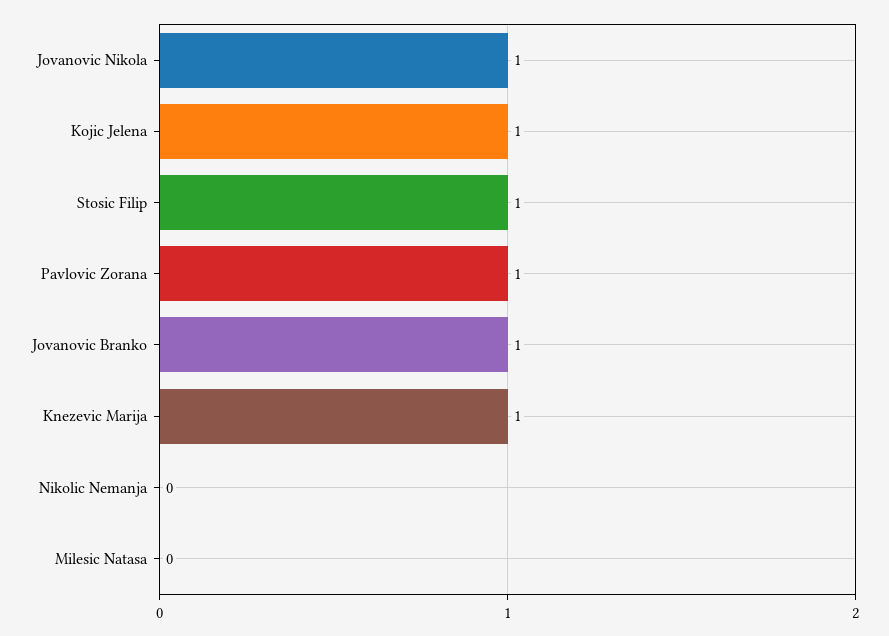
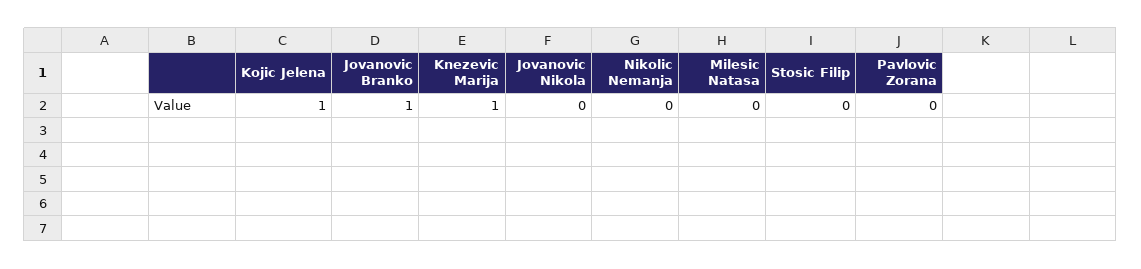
Jovanovic Nikola: 1 -> 0
Stosic Filip: 1 -> 0
Pavlovic Zorana: 1 -> 0

